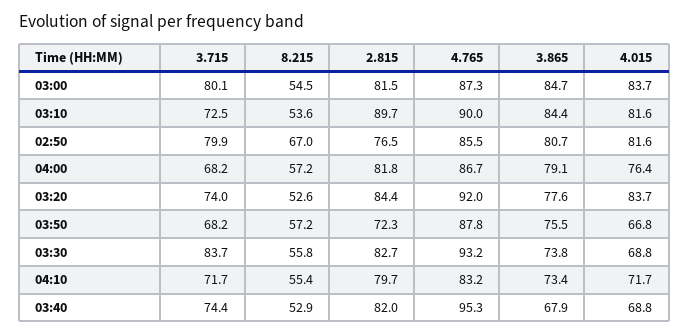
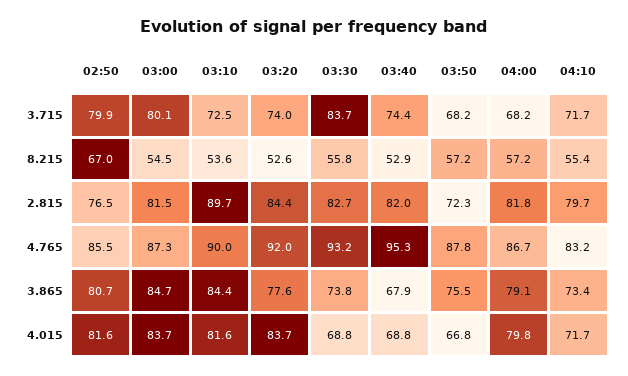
4.015, 04:00: 76.4 -> 79.8

